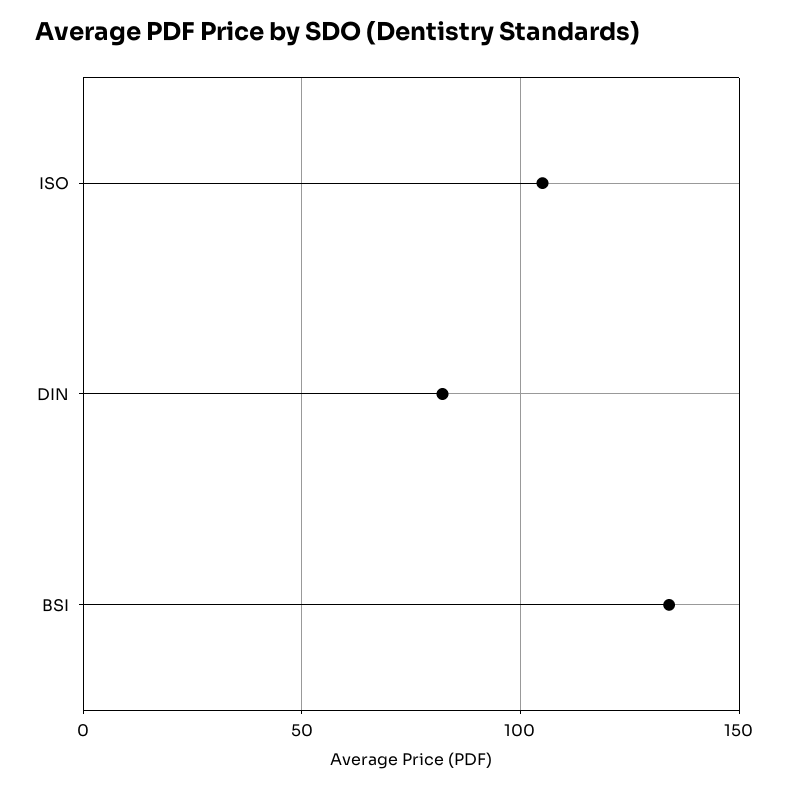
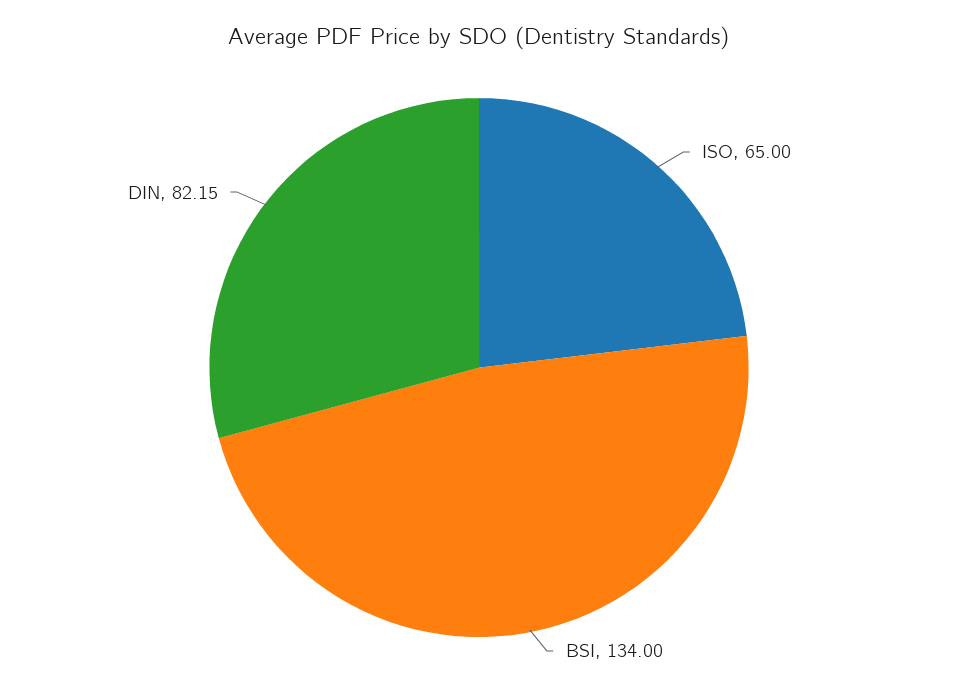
ISO: 105 -> 65

